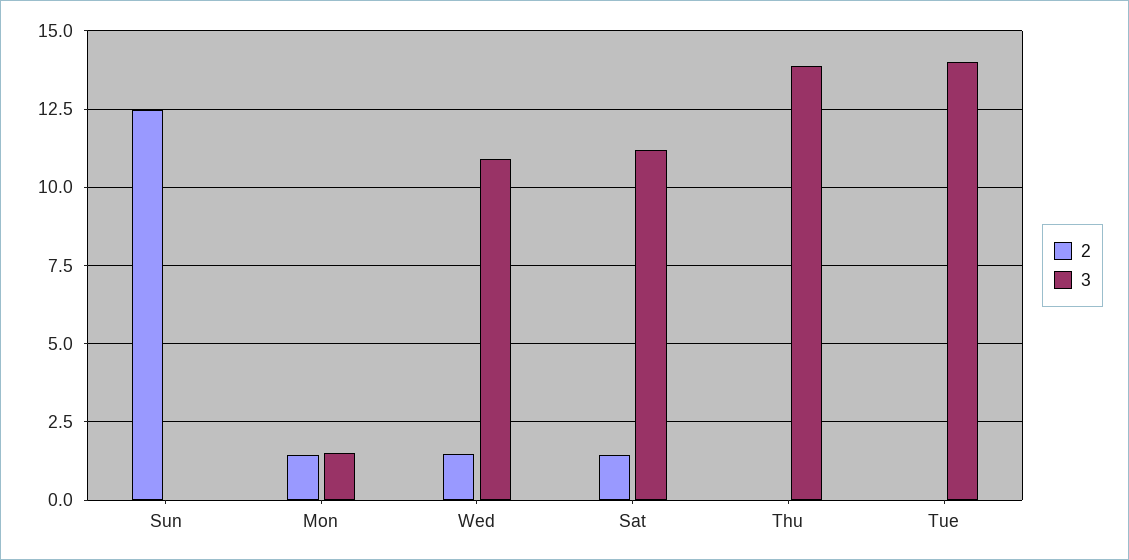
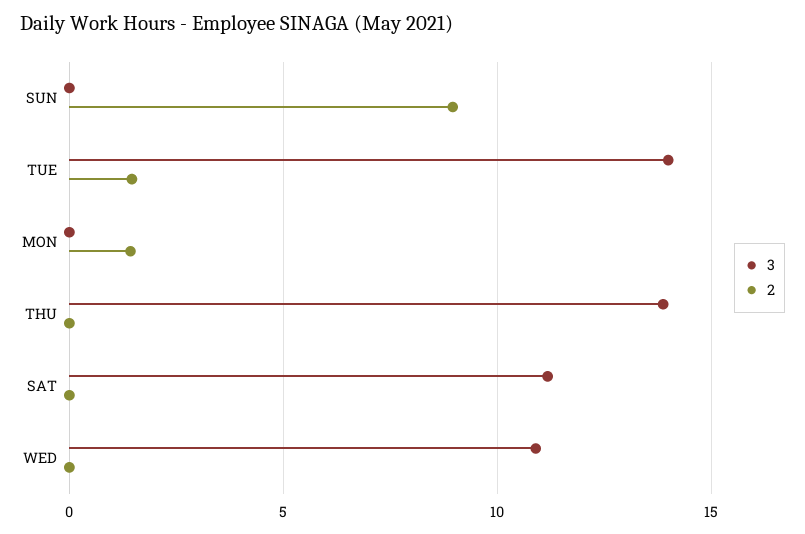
2, Sun: 12.5 -> 9
3, Mon: 1.5 -> 0
2, Wed: 1.5 -> 0
2, Sat: 1.5 -> 0
2, Tue: 0 -> 1.5

